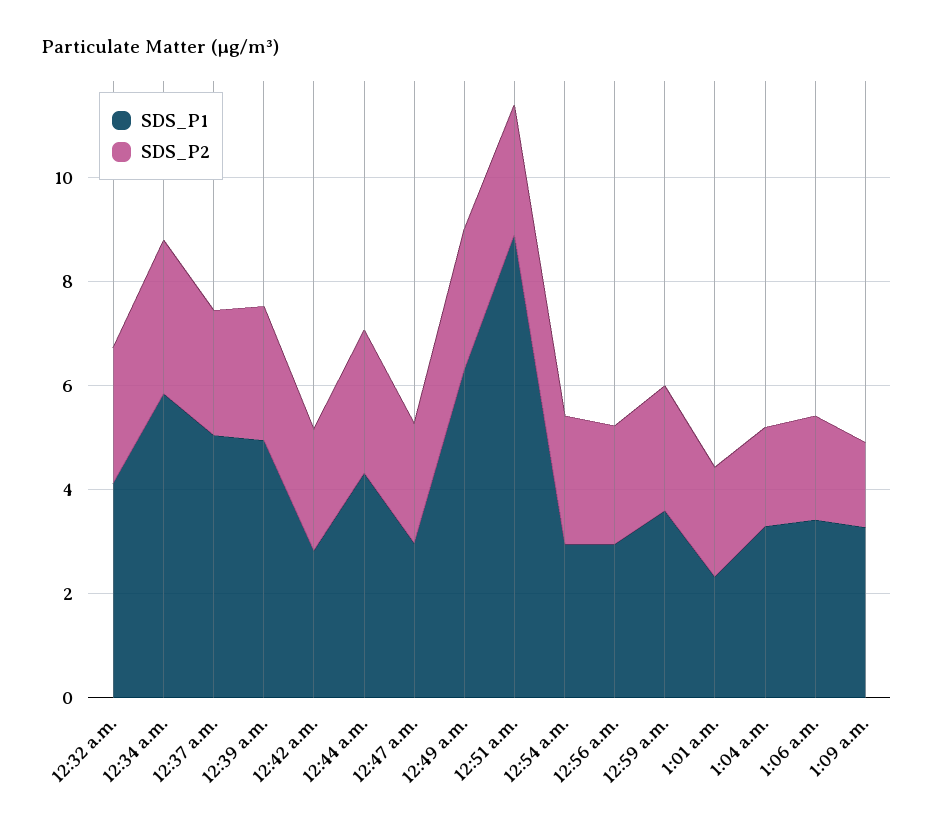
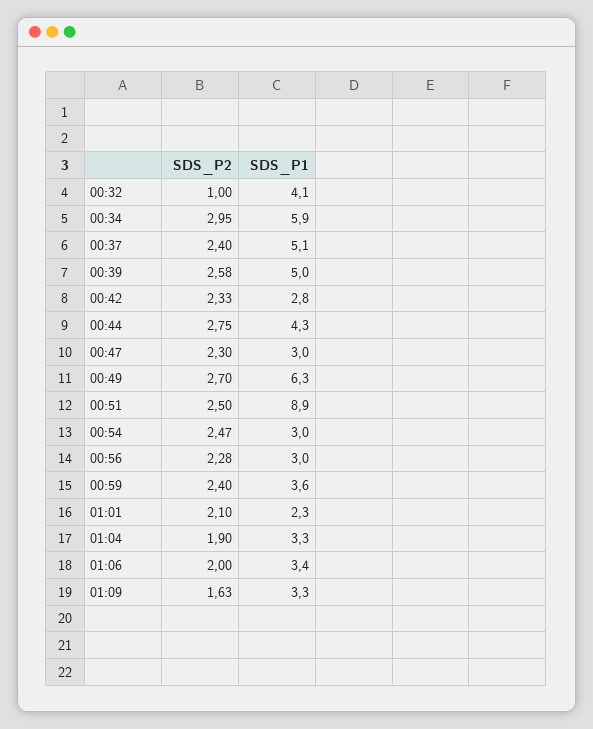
SDS_P2, 12:32 a.m.: 2.5 -> 1

